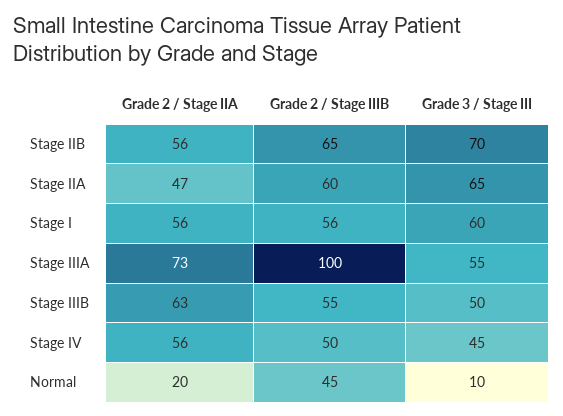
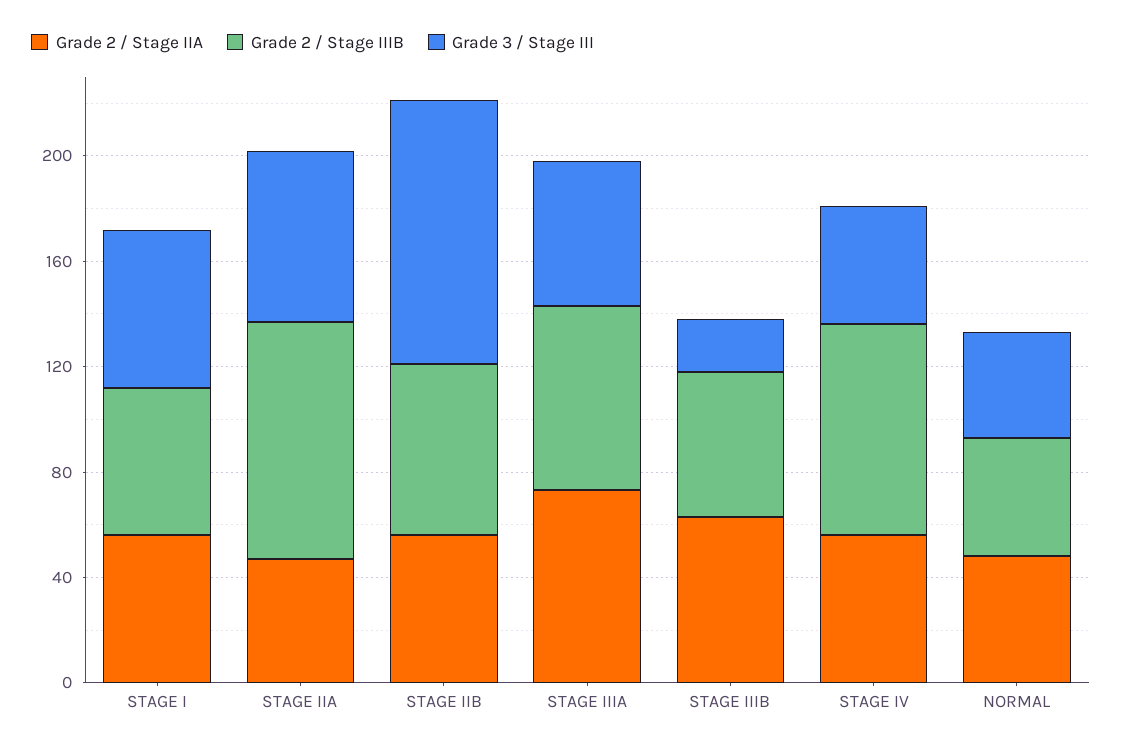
Grade 3 / Stage III, Stage IIB: 70 -> 100
Grade 2 / Stage IIIB, Stage IIA: 60 -> 90
Grade 2 / Stage IIIB, Stage IIIA: 100 -> 70
Grade 3 / Stage III, Stage IIIB: 50 -> 20
Grade 2 / Stage IIIB, Stage IV: 50 -> 80
Grade 2 / Stage IIA, Normal: 20 -> 50
Grade 3 / Stage III, Normal: 10 -> 40

